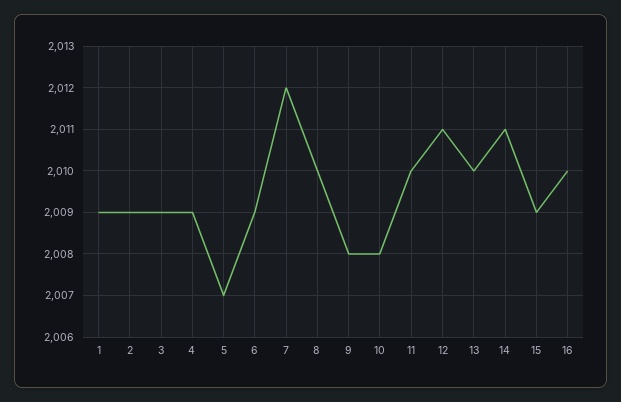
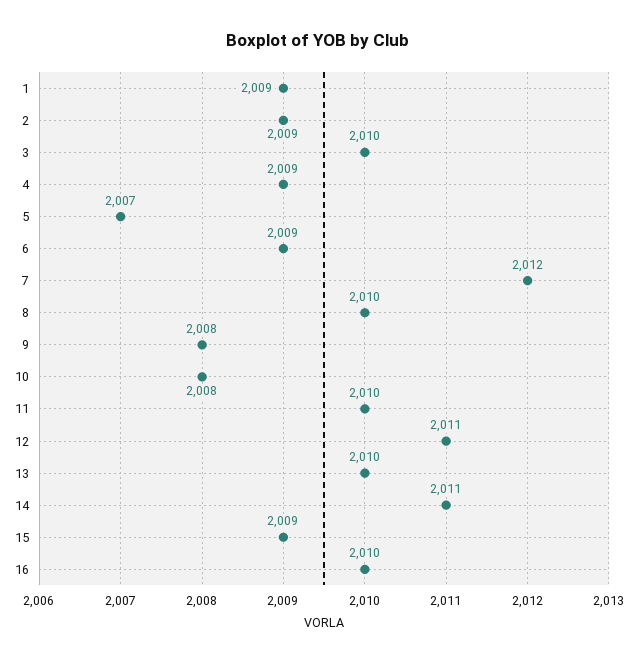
3: 2009 -> 2010

